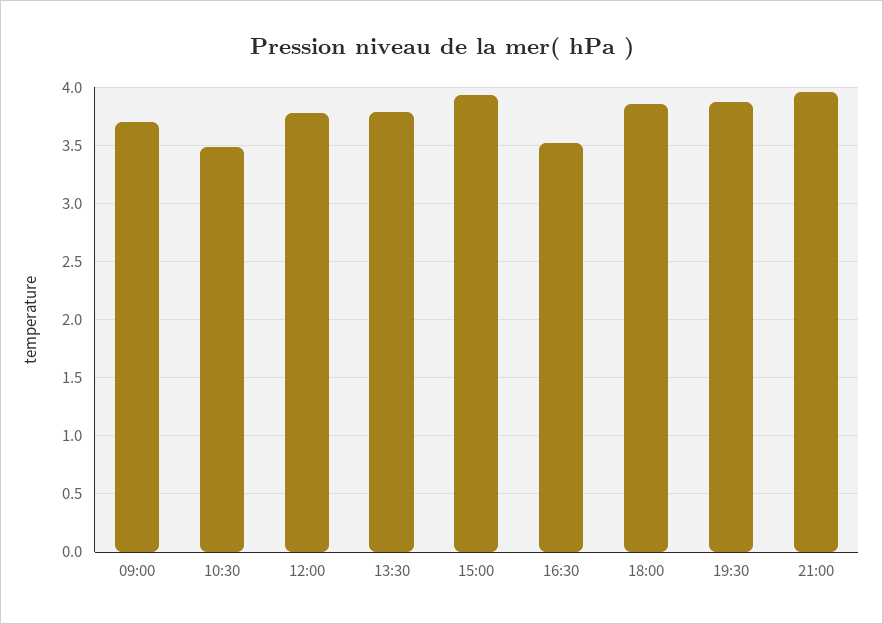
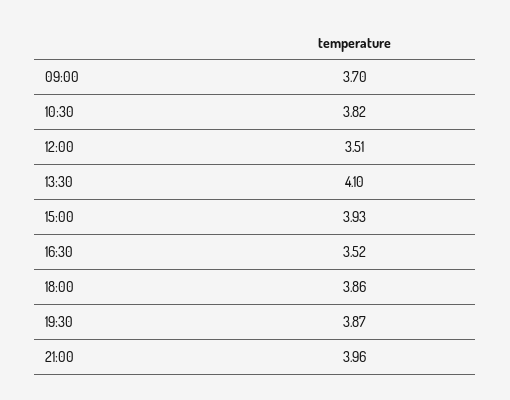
10:30: 3.5 -> 3.82
12:00: 3.8 -> 3.51
13:30: 3.8 -> 4.1

